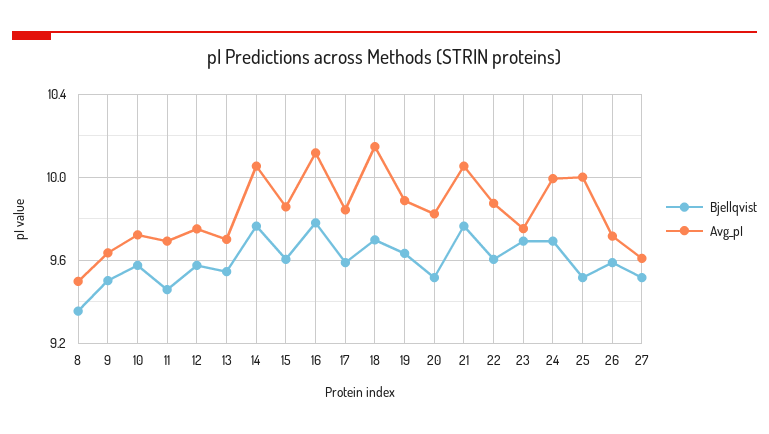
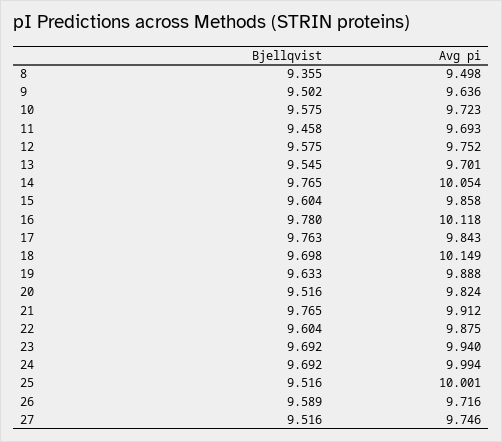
Bjellqvist, 17: 9.6 -> 9.763
Avg_pI, 21: 10.05 -> 9.912
Avg_pI, 23: 9.75 -> 9.94
Avg_pI, 27: 9.6 -> 9.746

